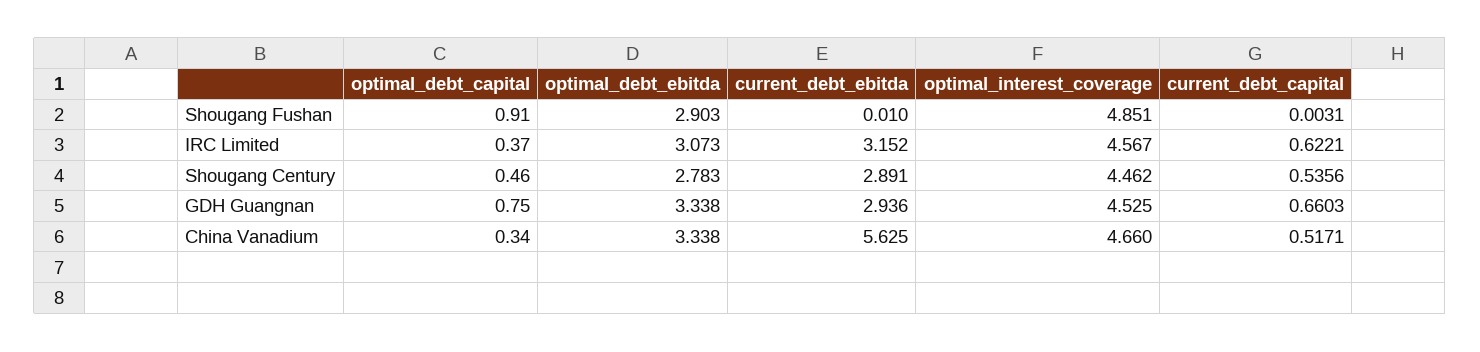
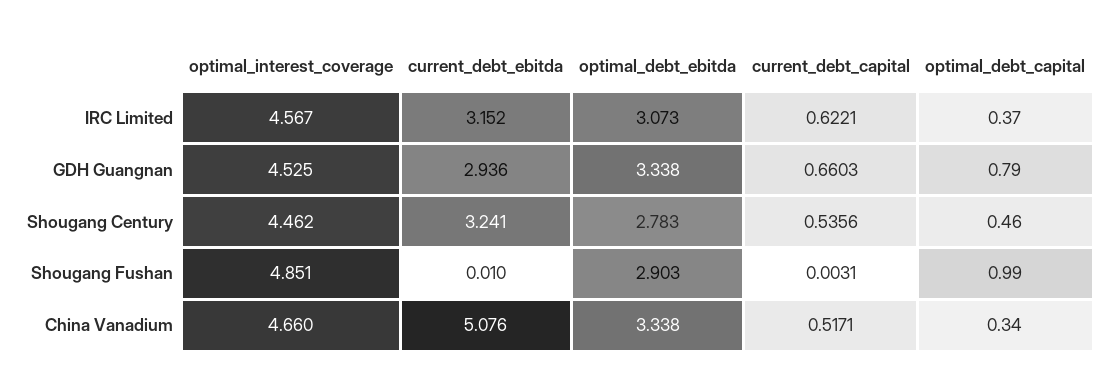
optimal_debt_capital, Shougang Fushan: 0.91 -> 0.99
current_debt_ebitda, Shougang Century: 2.891 -> 3.241
optimal_debt_capital, GDH Guangnan: 0.75 -> 0.79
current_debt_ebitda, China Vanadium: 5.625 -> 5.076

